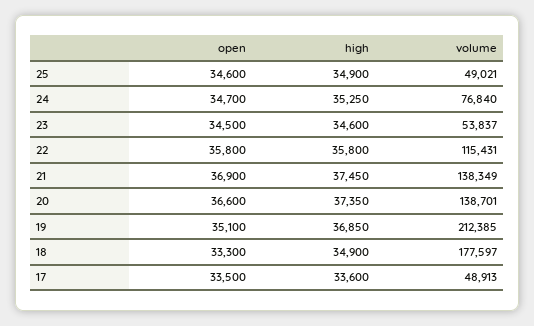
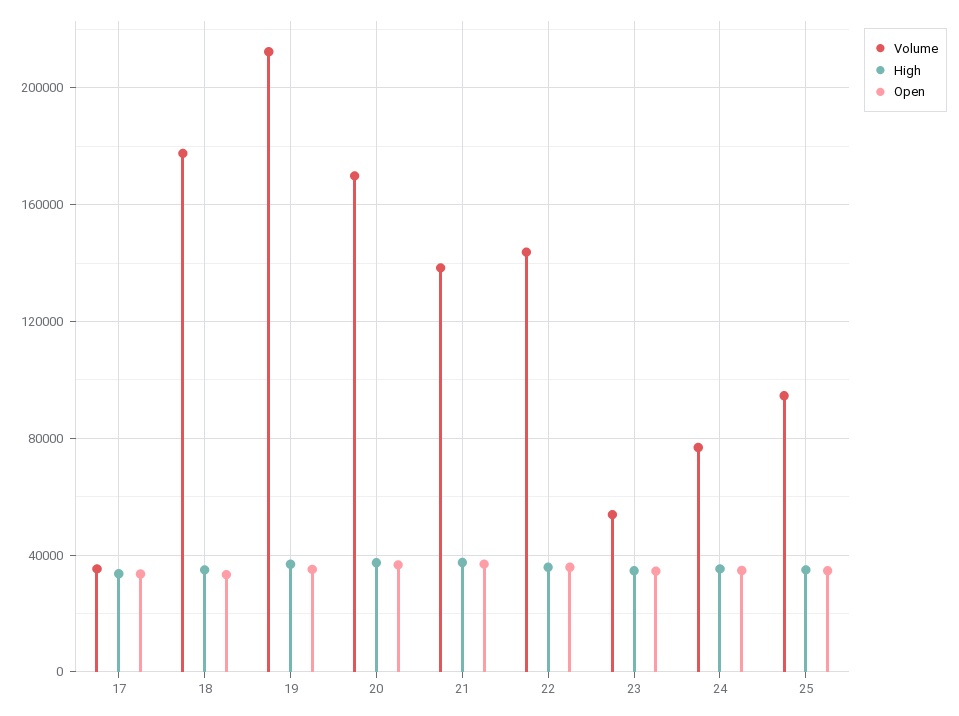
volume, 25: 49021 -> 95000
volume, 22: 115431 -> 145000
volume, 20: 138701 -> 170000
volume, 17: 48913 -> 35000

